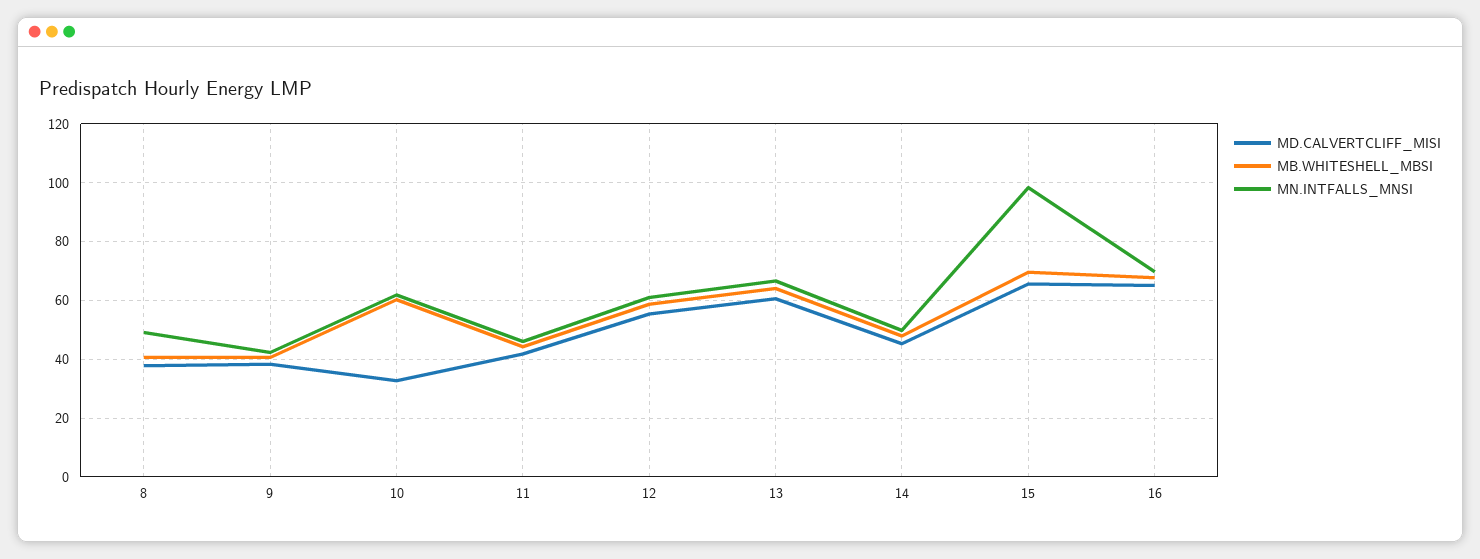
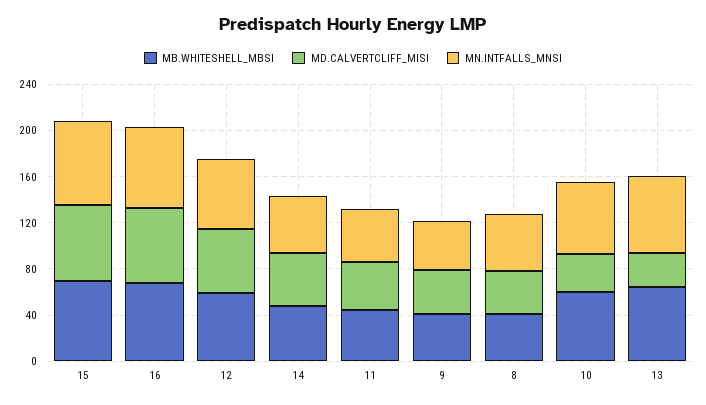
MD.CALVERTCLIFF_MISI, 13: 60 -> 30
MN.INTFALLS_MNSI, 15: 97.5 -> 70

